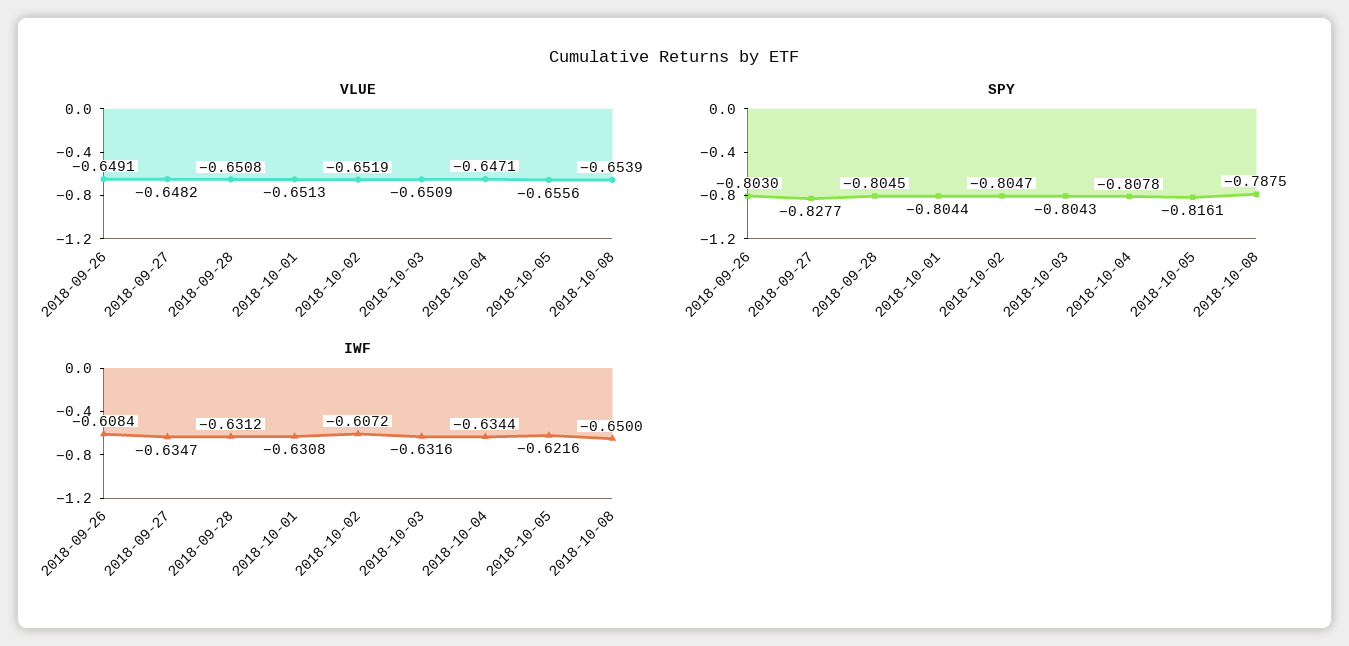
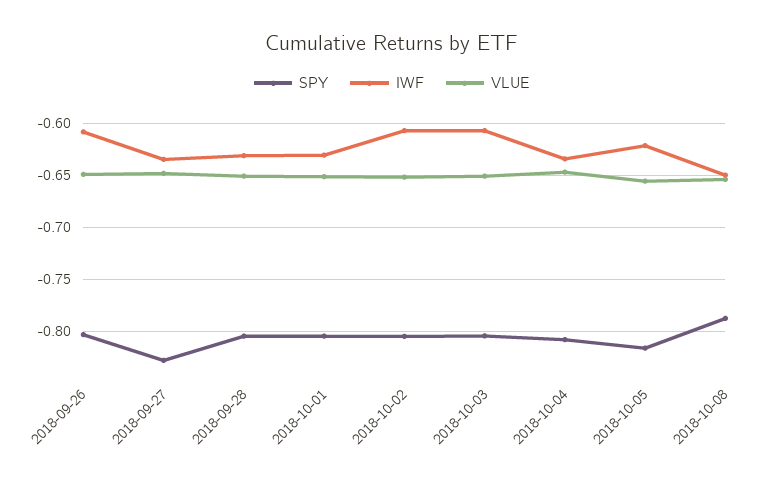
IWF, 2018-10-03: -0.6316 -> -0.61

